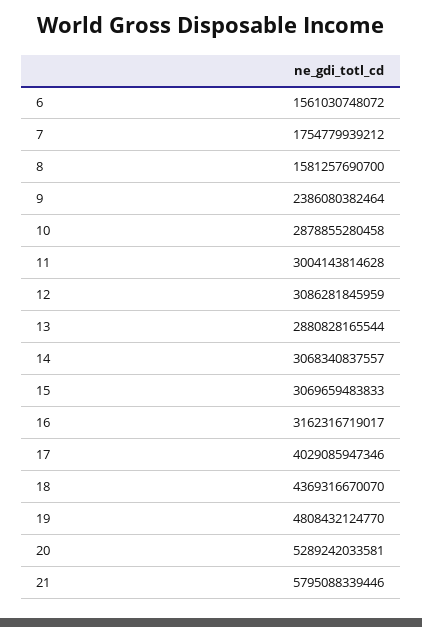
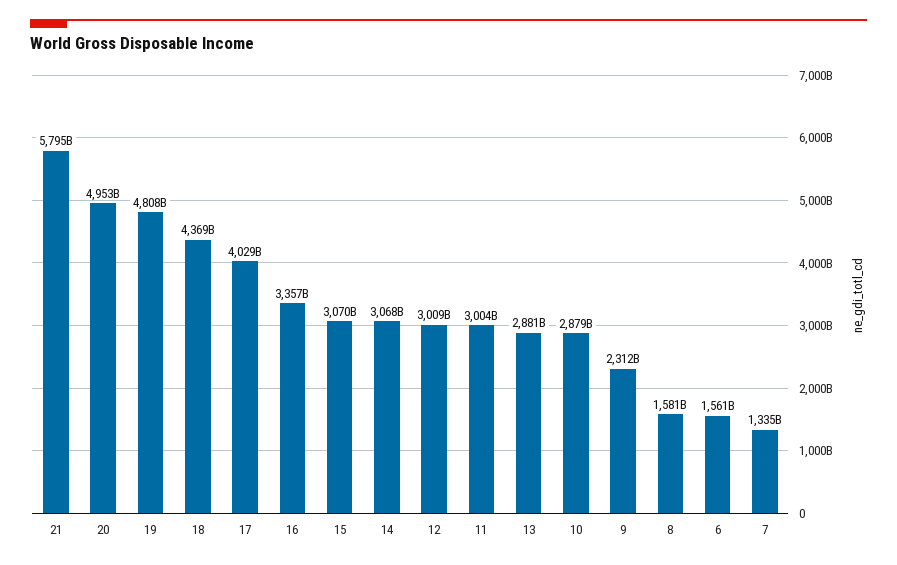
7: 1754779939212 -> 1335000000000
9: 2386080382464 -> 2312000000000
12: 3086281845959 -> 3009000000000
16: 3162316719017 -> 3357000000000
20: 5289242033581 -> 4953000000000

